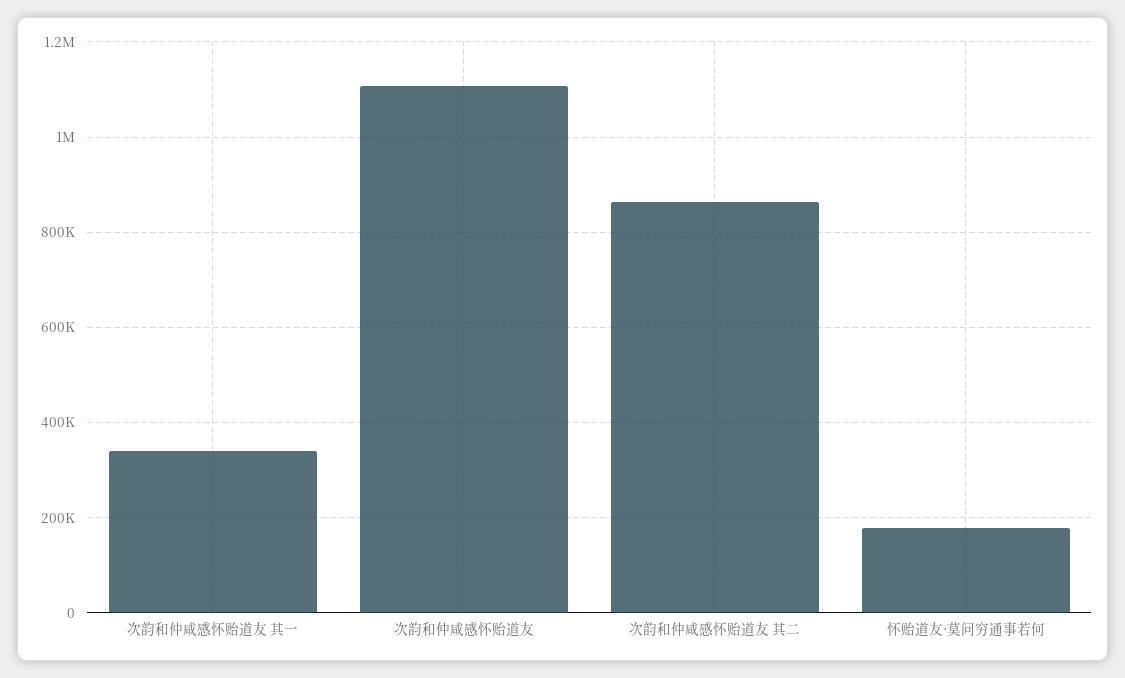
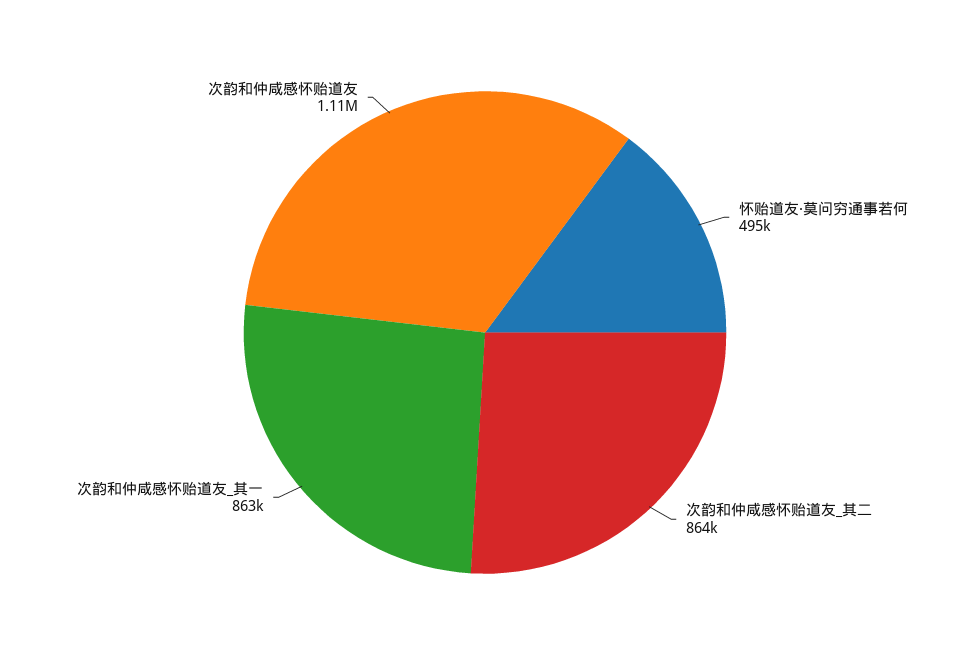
次韵和仲咸感怀贻道友 其一: 340000 -> 863000
怀贻道友·莫问穷通事若何: 180000 -> 495000

